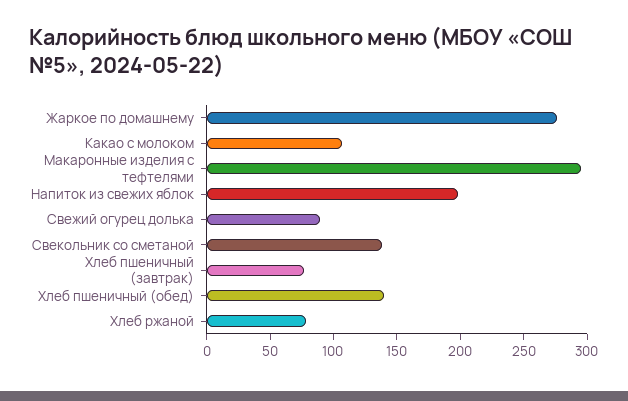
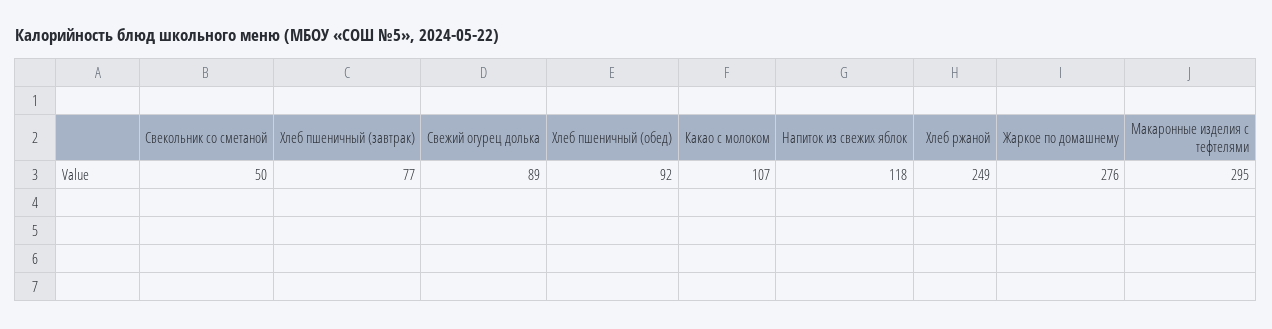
Напиток из свежих яблок: 200 -> 118
Свекольник со сметаной: 140 -> 50
Хлеб пшеничный (обед): 140 -> 92
Хлеб ржаной: 80 -> 249

